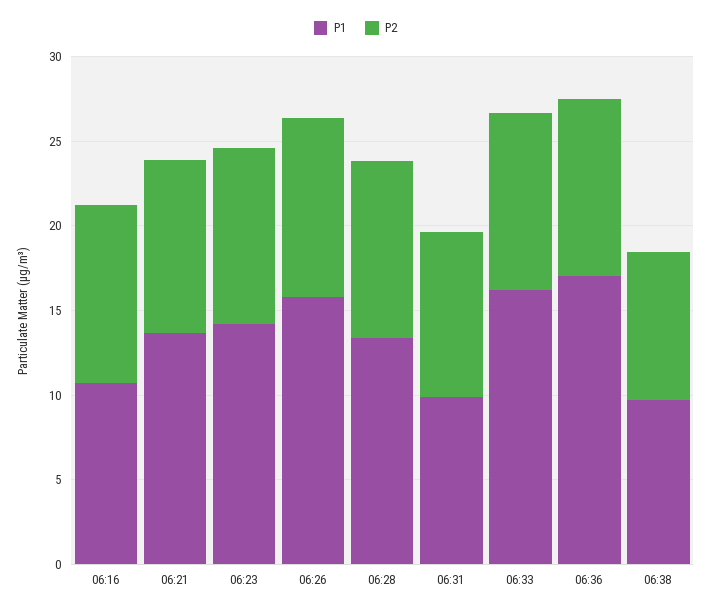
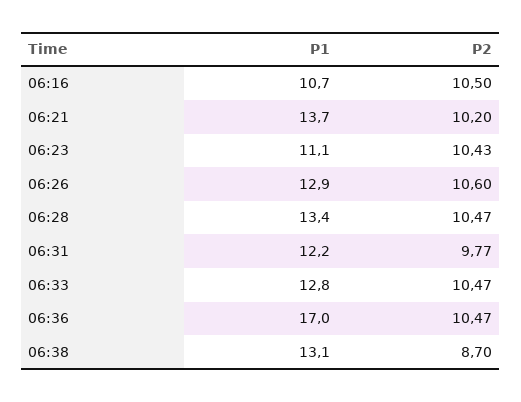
P1, 06:23: 14 -> 11.1
P1, 06:26: 16 -> 12.9
P1, 06:31: 10 -> 12.2
P1, 06:33: 16 -> 12.8
P1, 06:38: 10 -> 13.1

